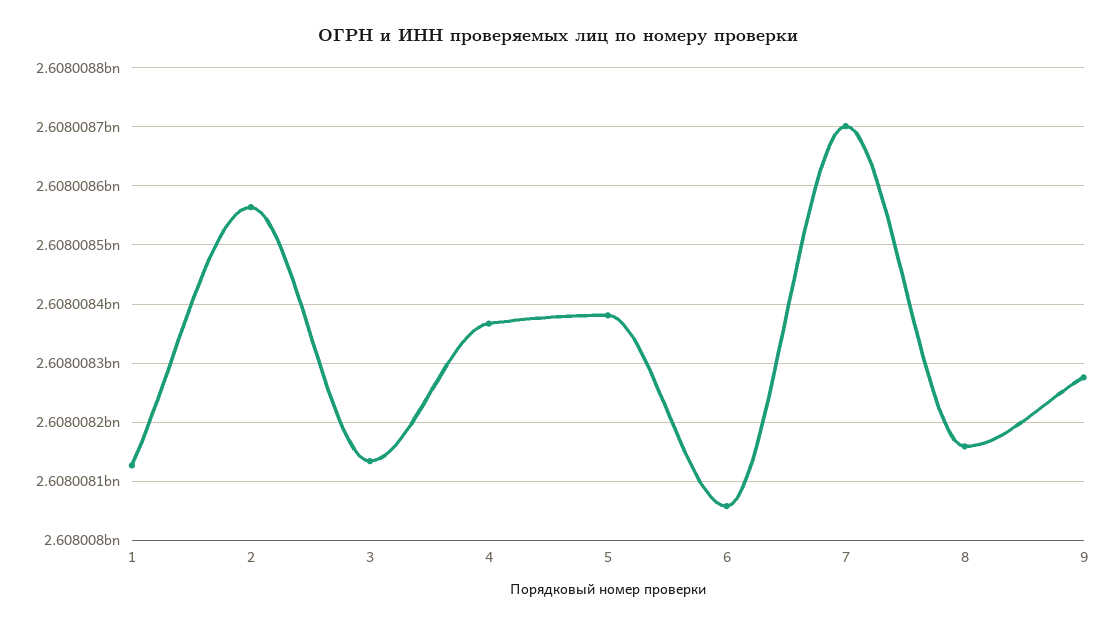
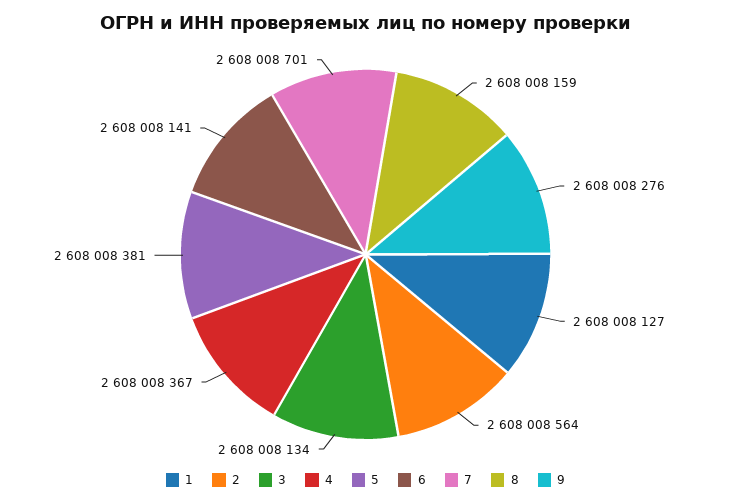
6: 2608008060 -> 2608008141

